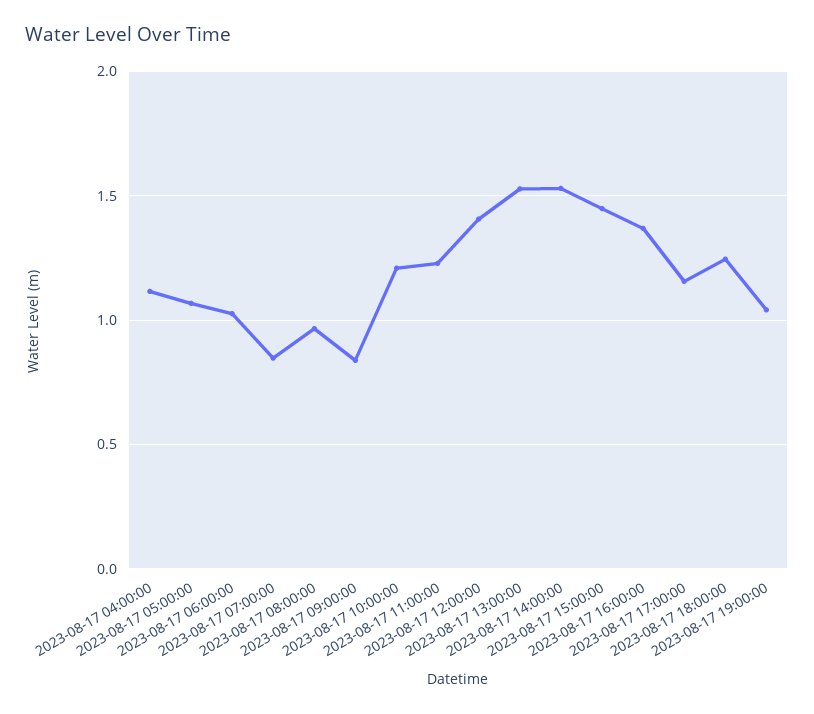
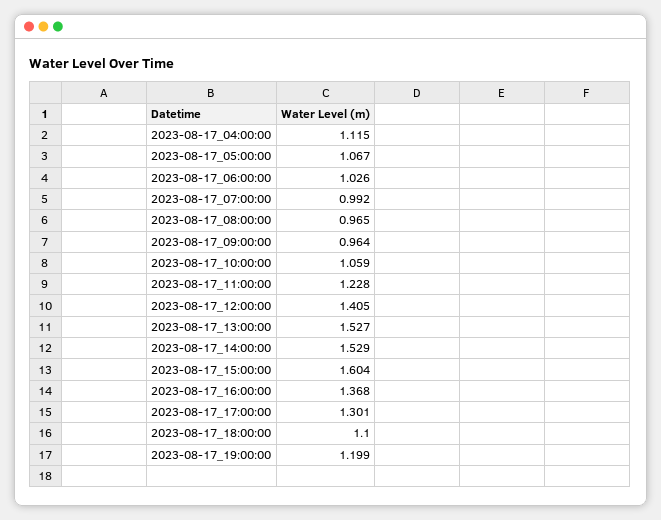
2023-08-17 07:00:00: 0.85 -> 0.992
2023-08-17 09:00:00: 0.85 -> 0.964
2023-08-17 10:00:00: 1.2 -> 1.059
2023-08-17 15:00:00: 1.45 -> 1.604
2023-08-17 17:00:00: 1.15 -> 1.301
2023-08-17 18:00:00: 1.25 -> 1.1
2023-08-17 19:00:00: 1.05 -> 1.199

